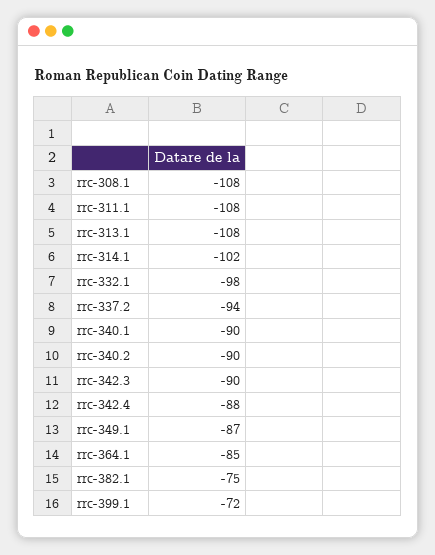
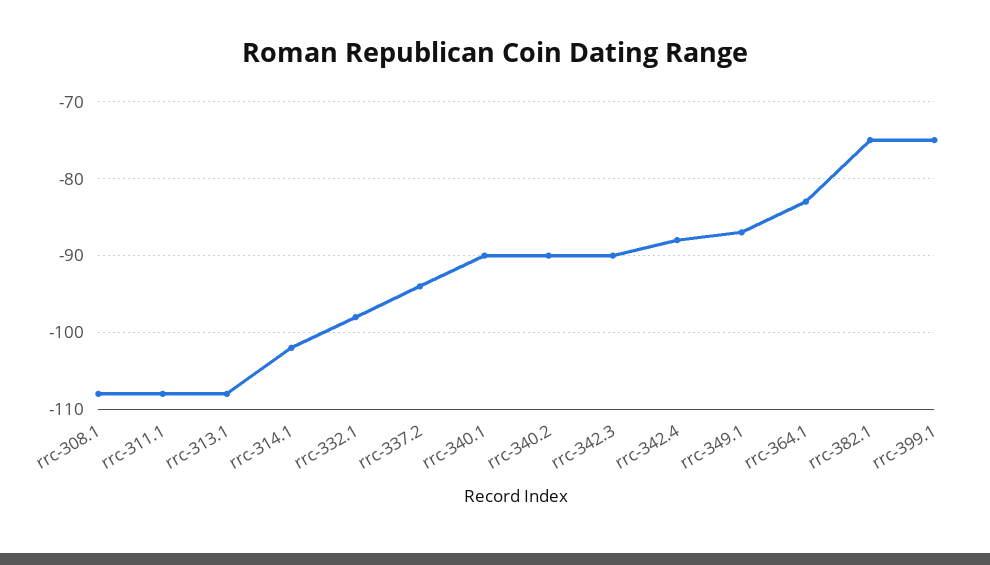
rrc-364.1: -85 -> -83
rrc-399.1: -72 -> -75

